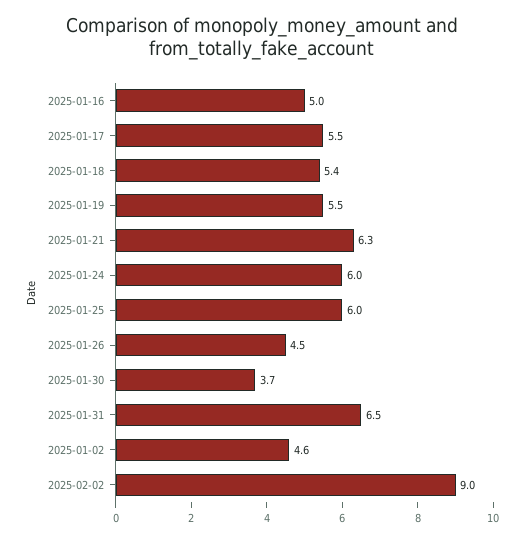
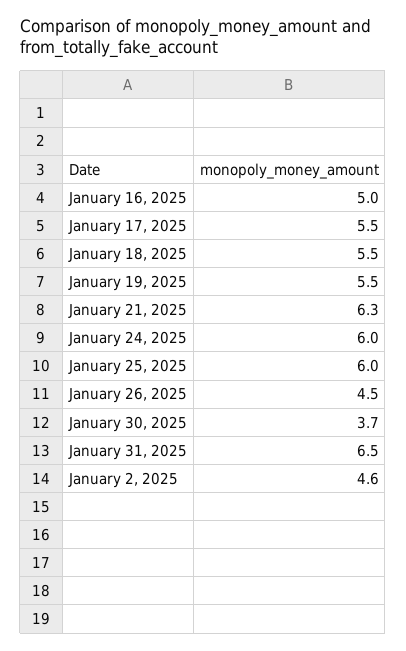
2025-01-18: 5.4 -> 5.5
2025-02-02: 9 -> none

